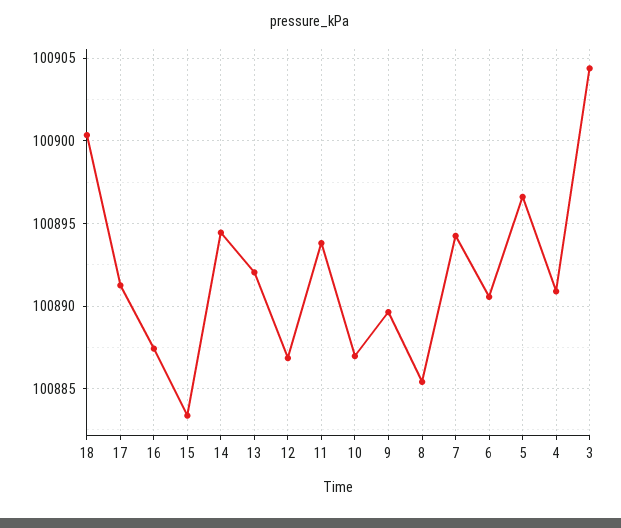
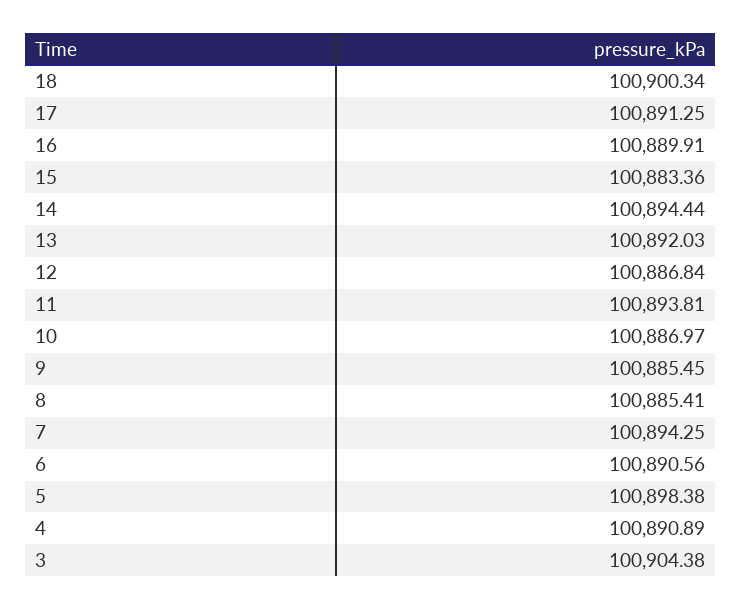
16: 100887.5 -> 100889.91
9: 100889.5 -> 100885.45
5: 100896.5 -> 100898.38

